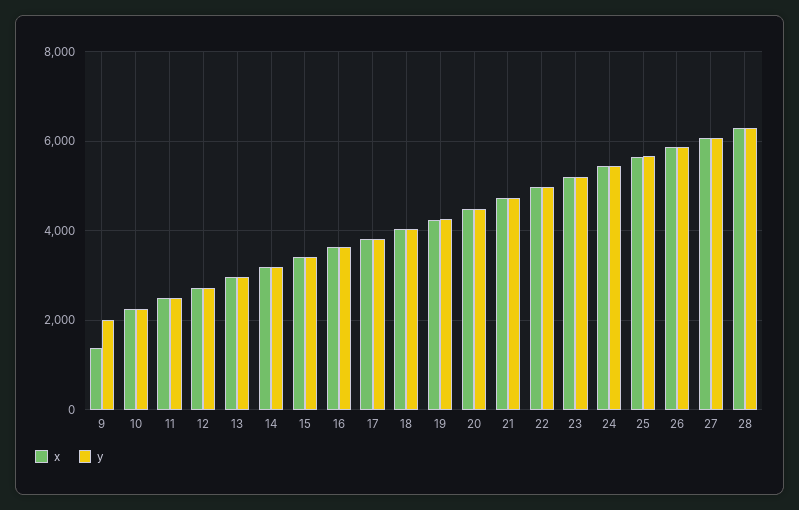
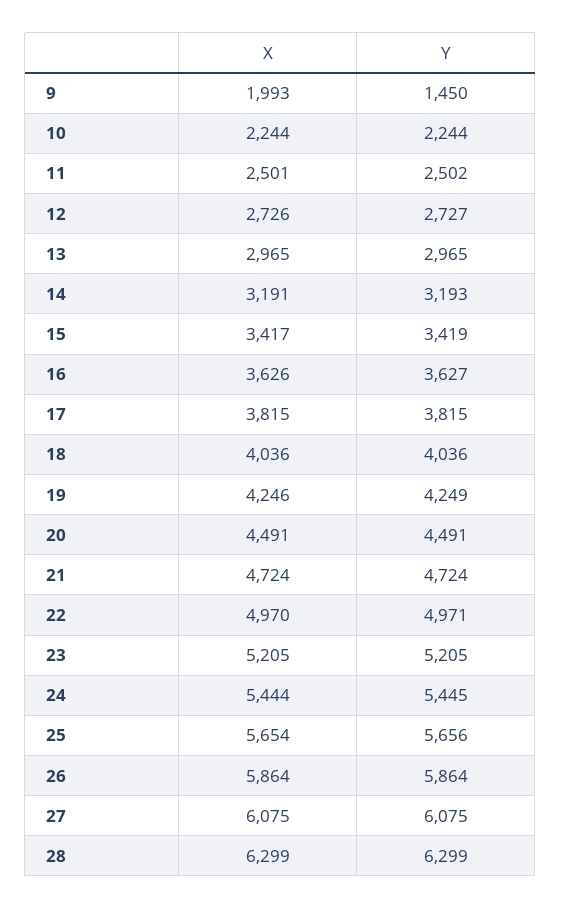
x, 9: 1400 -> 1993
y, 9: 2000 -> 1450

